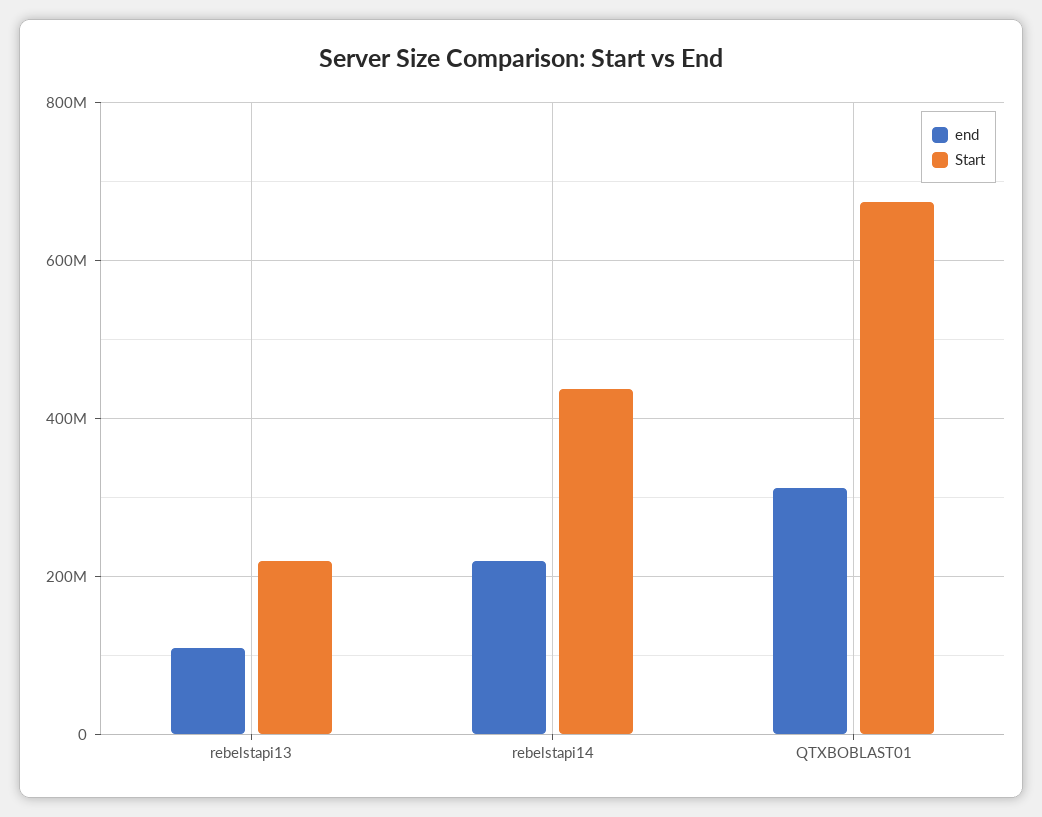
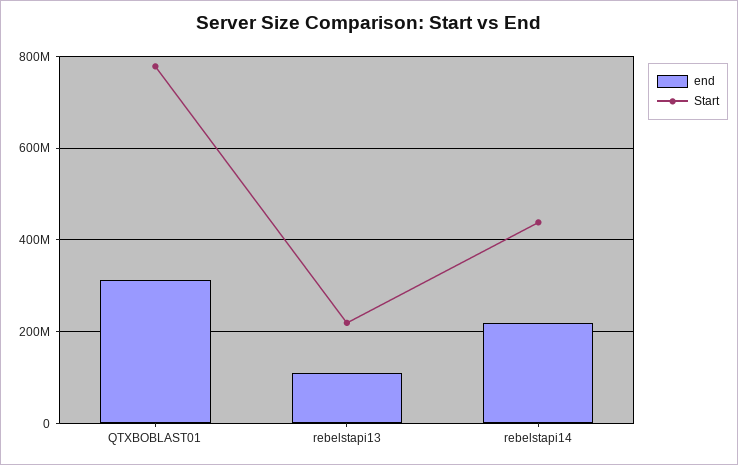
Start, QTXBOBLAST01: 680000000 -> 780000000

